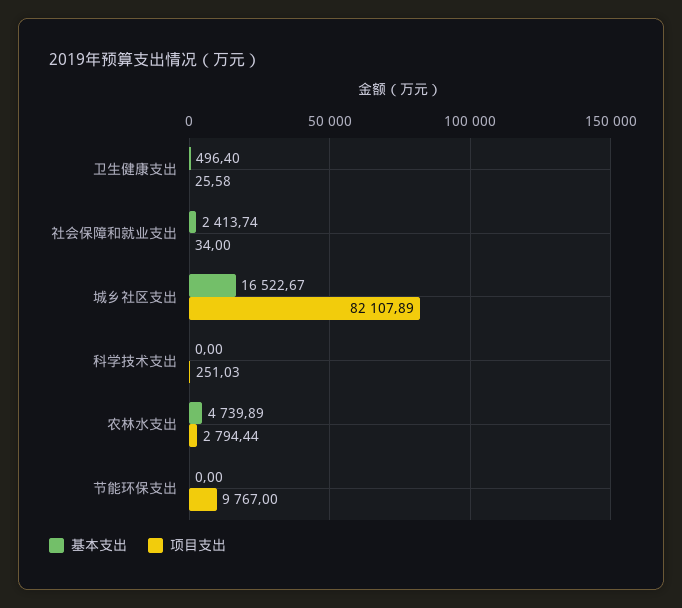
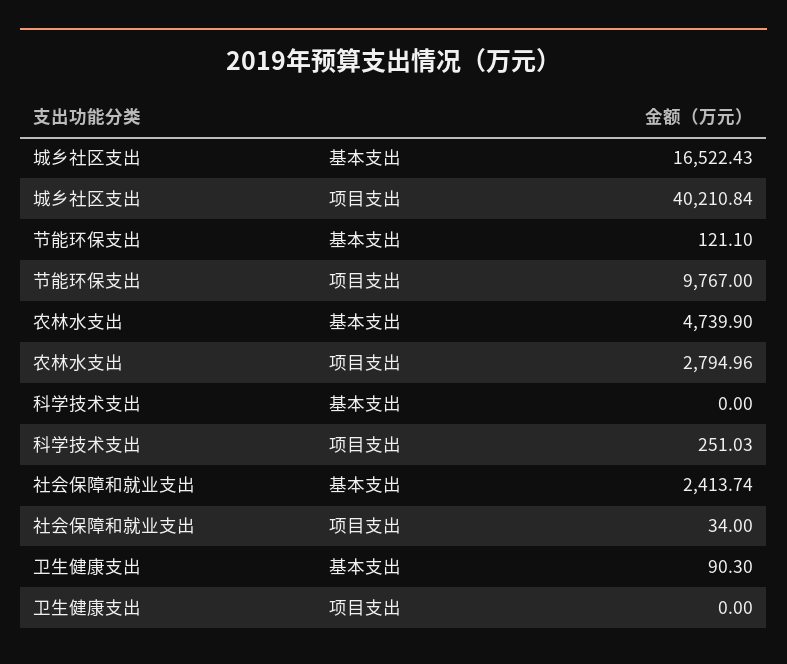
基本支出, 卫生健康支出: 496.4 -> 90.3
项目支出, 卫生健康支出: 25.58 -> 0
基本支出, 城乡社区支出: 16522.67 -> 16522.43
项目支出, 城乡社区支出: 82107.89 -> 40210.84
基本支出, 农林水支出: 4739.89 -> 4739.9
项目支出, 农林水支出: 2794.44 -> 2794.96
基本支出, 节能环保支出: 0 -> 121.1

